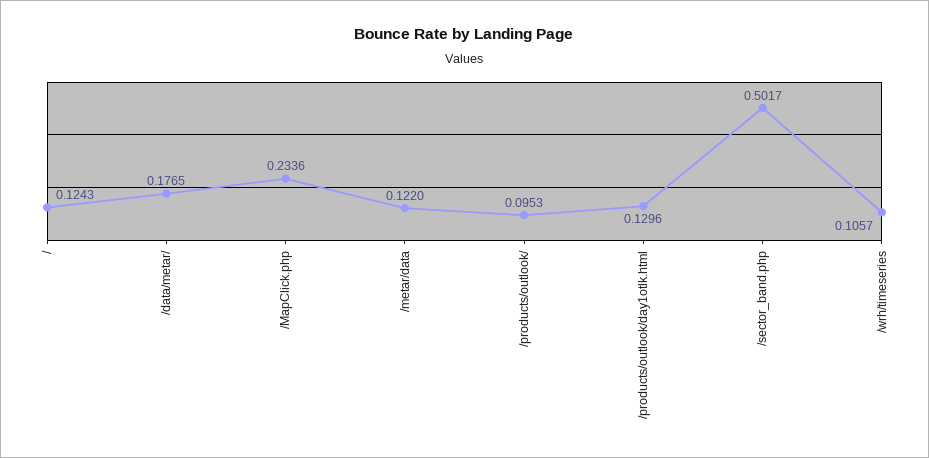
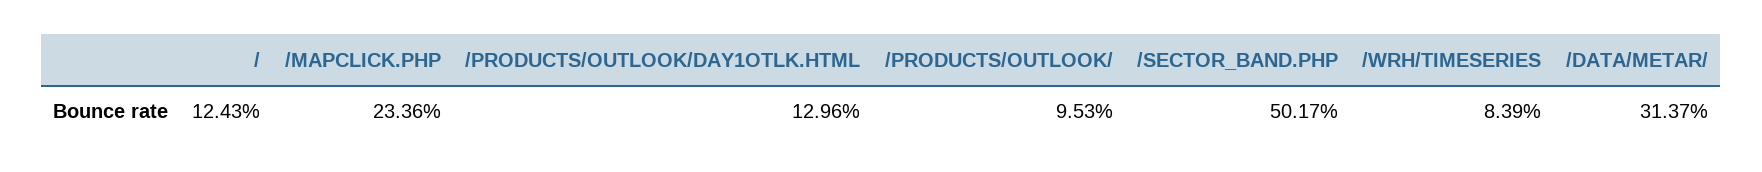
/data/metar/: 0.1765 -> 0.3137
/metar/data: 0.122 -> none
/wrh/timeseries: 0.1057 -> 0.0839

